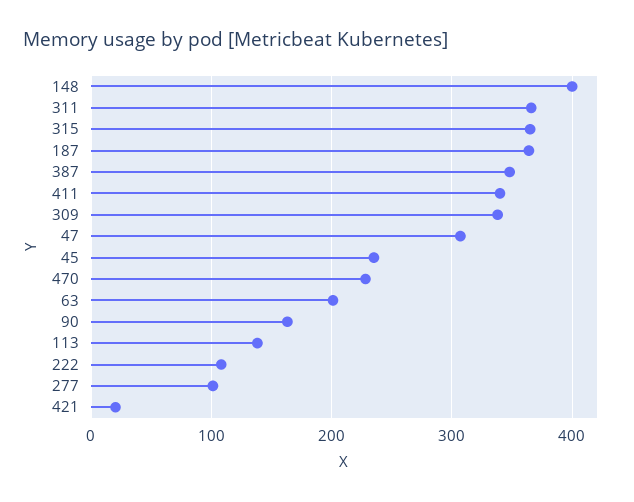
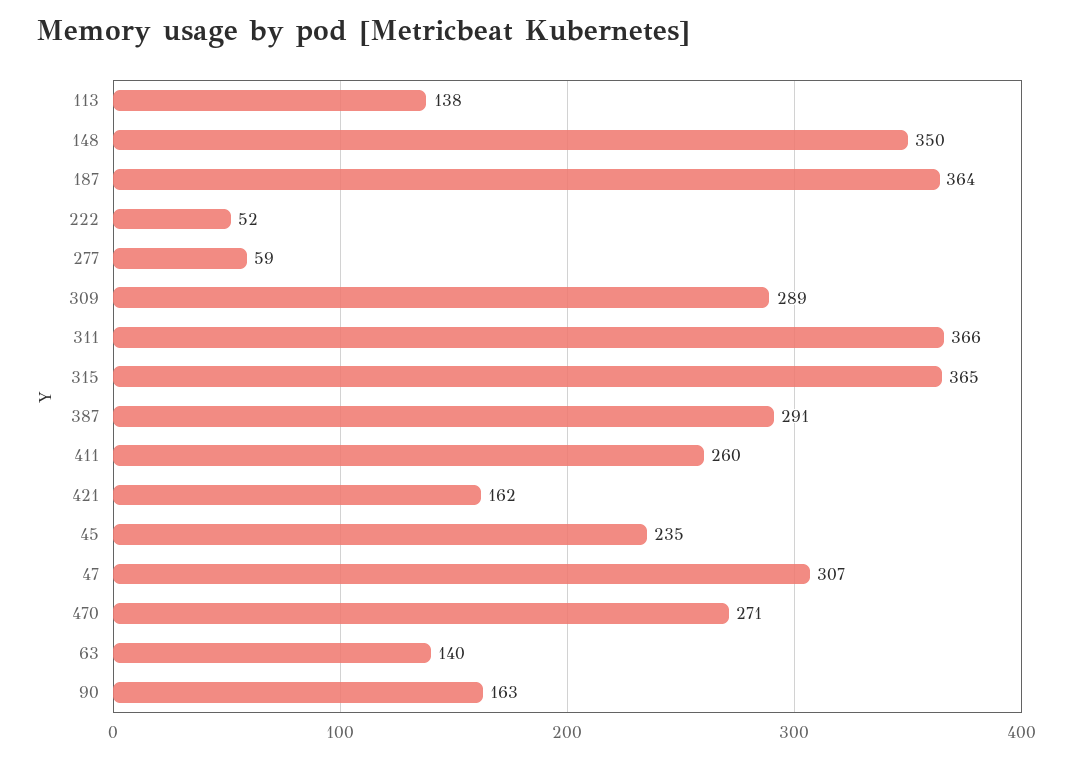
148: 400 -> 350
387: 350 -> 291
411: 340 -> 260
309: 340 -> 289
470: 230 -> 271
63: 200 -> 140
222: 110 -> 52
277: 100 -> 59
421: 20 -> 162

